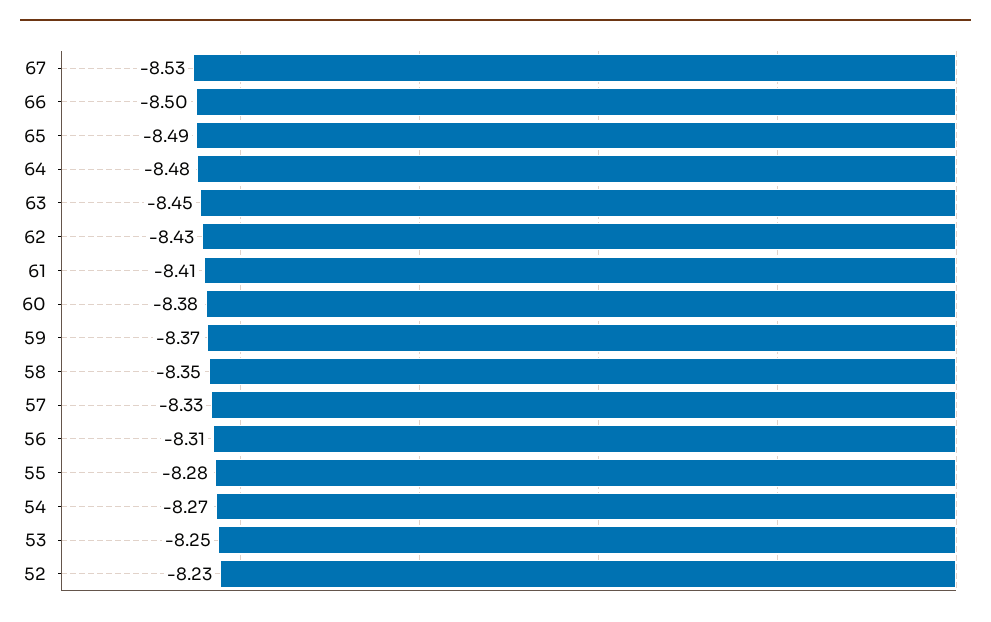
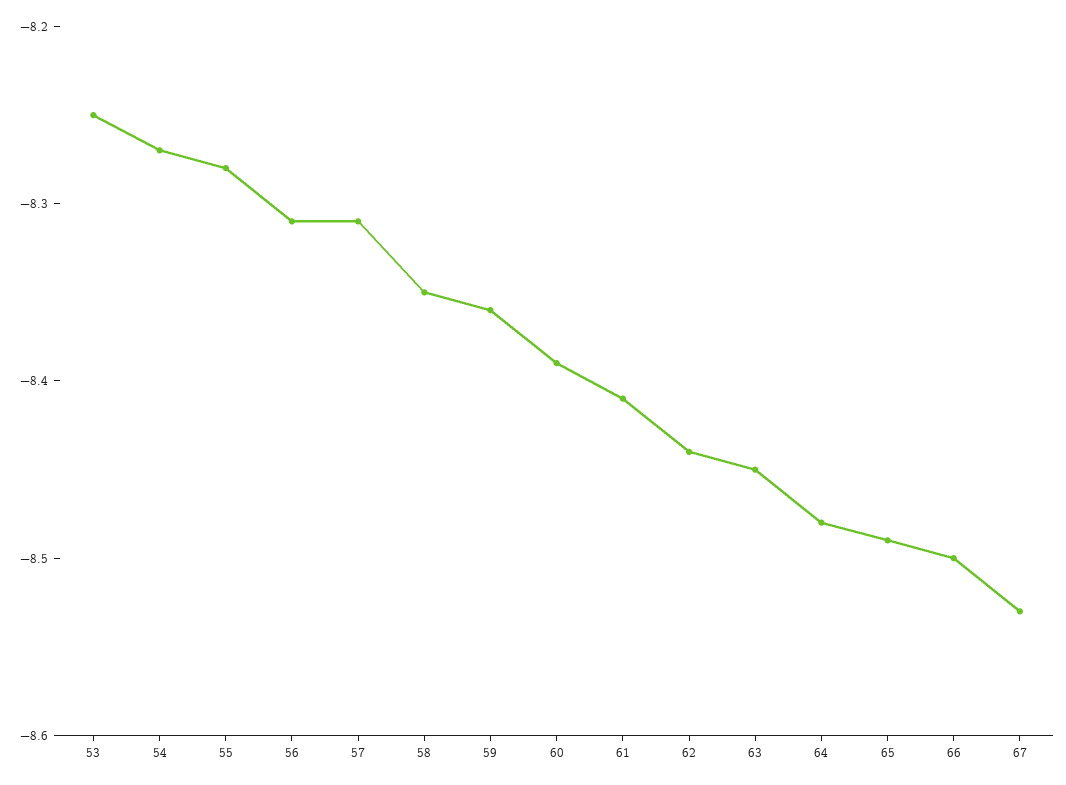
62: -8.43 -> -8.44
60: -8.38 -> -8.39
59: -8.37 -> -8.36
57: -8.33 -> -8.31
52: -8.23 -> none

